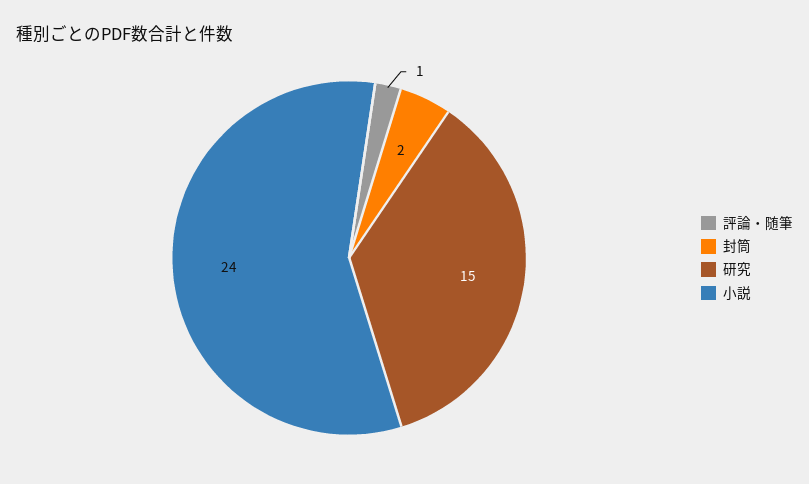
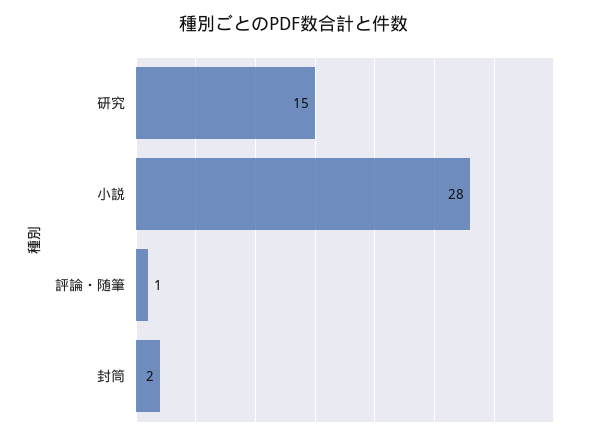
小説: 24 -> 28

